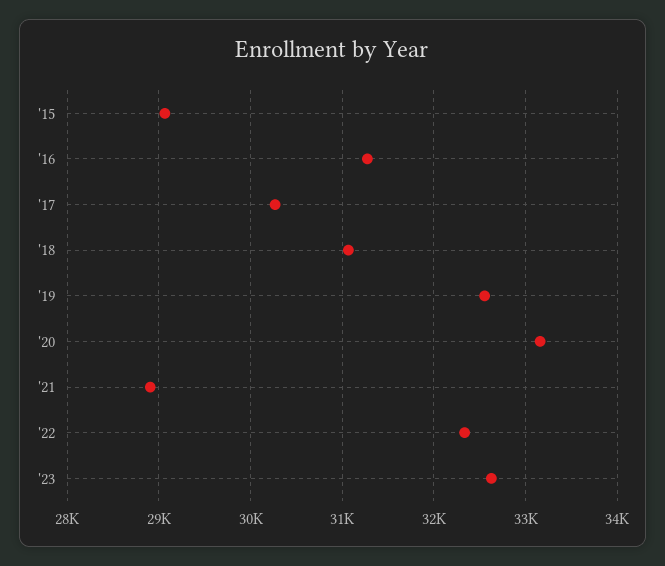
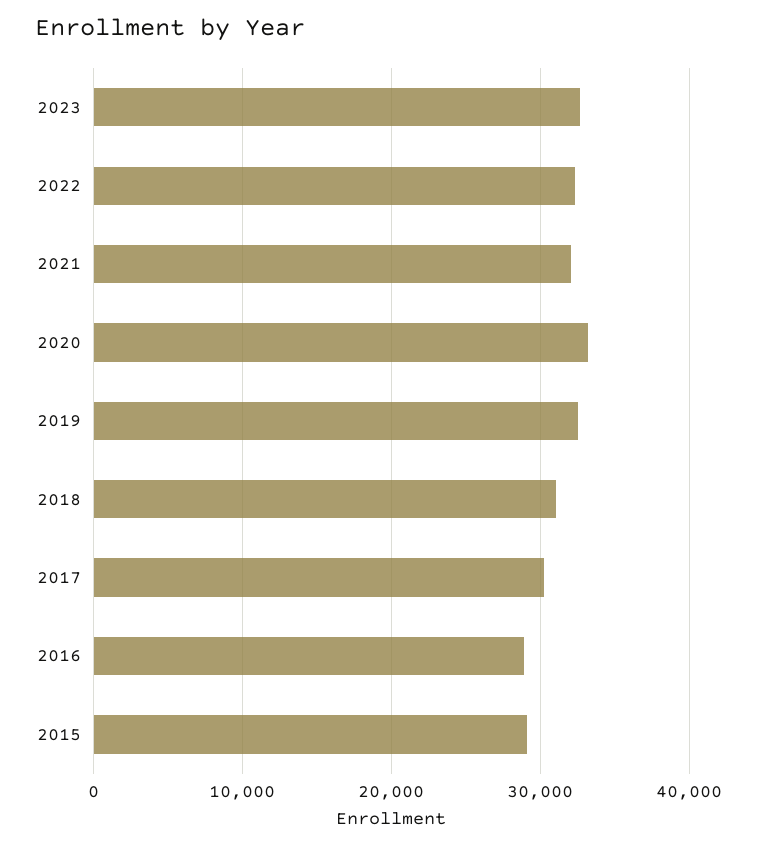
'16: 31300 -> 29000
'21: 28900 -> 32000

